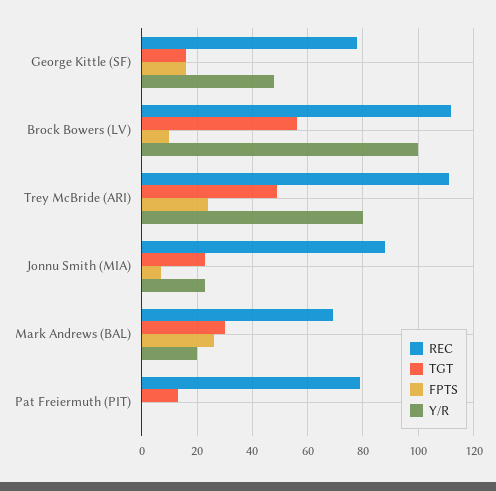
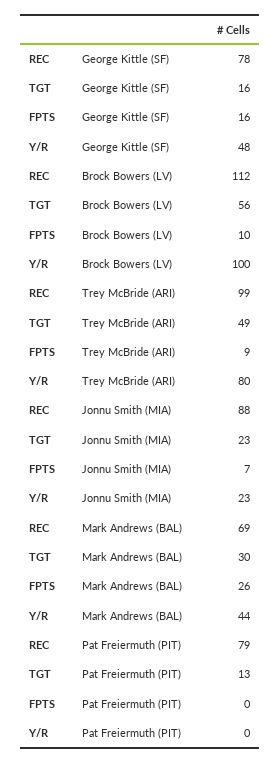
REC, Trey McBride (ARI): 110 -> 99
FPTS, Trey McBride (ARI): 25 -> 9
Y/R, Mark Andrews (BAL): 20 -> 44

